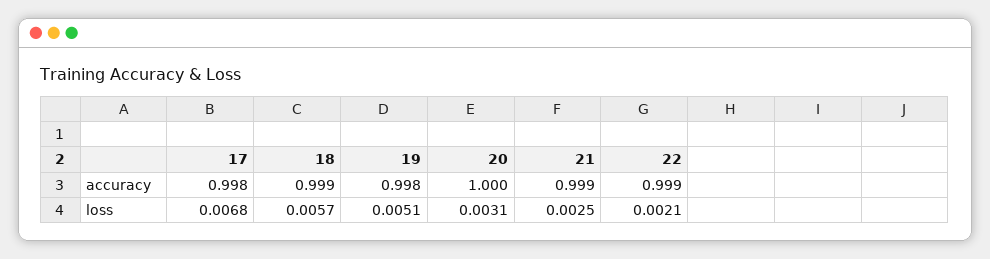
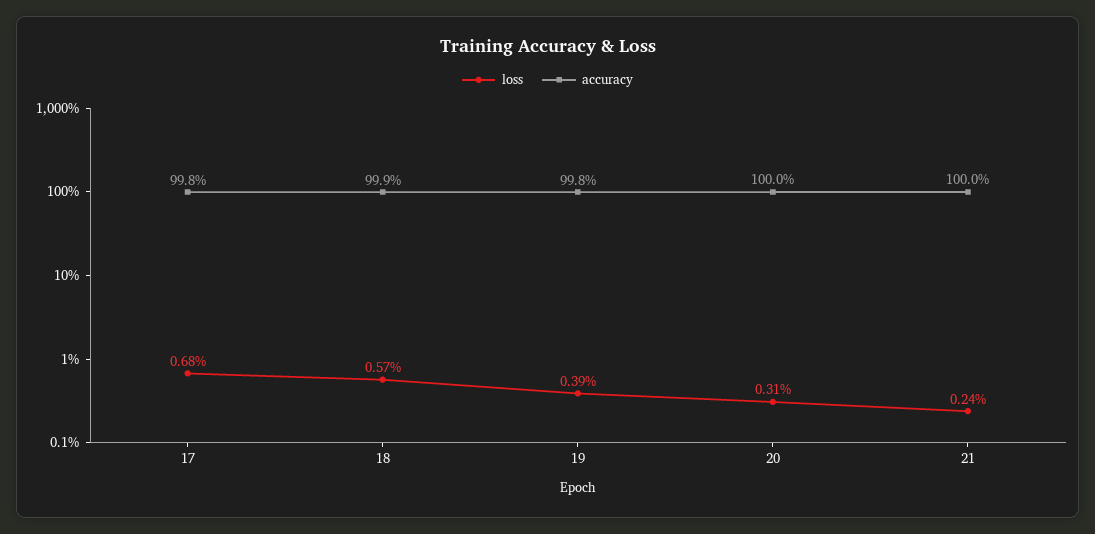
accuracy, 21: 0.999 -> 1
accuracy, 22: 0.999 -> none
loss, 19: 0.0051 -> 0.0039
loss, 21: 0.0025 -> 0.0024
loss, 22: 0.0021 -> none

